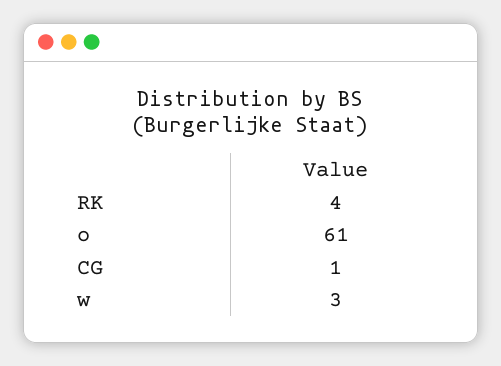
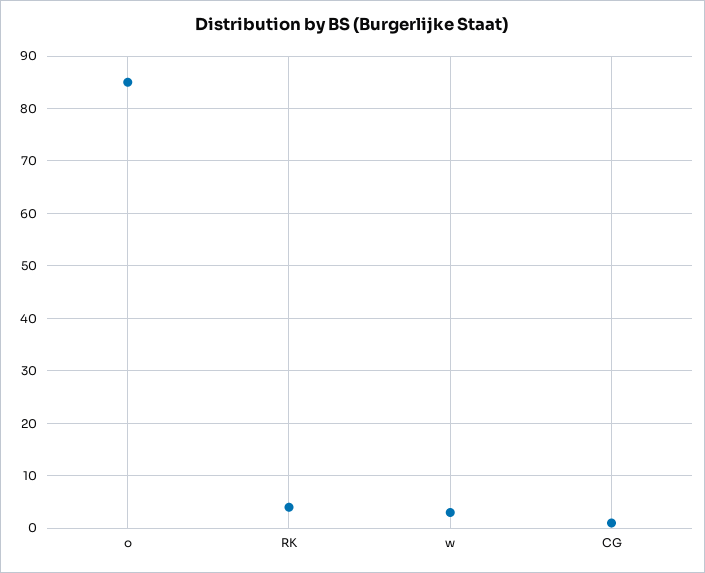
o: 61 -> 85

